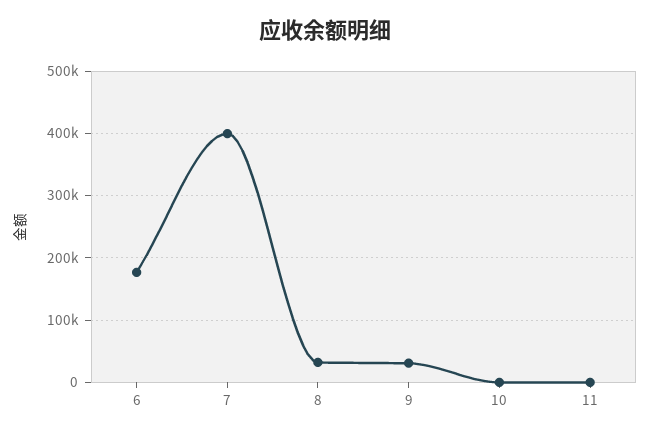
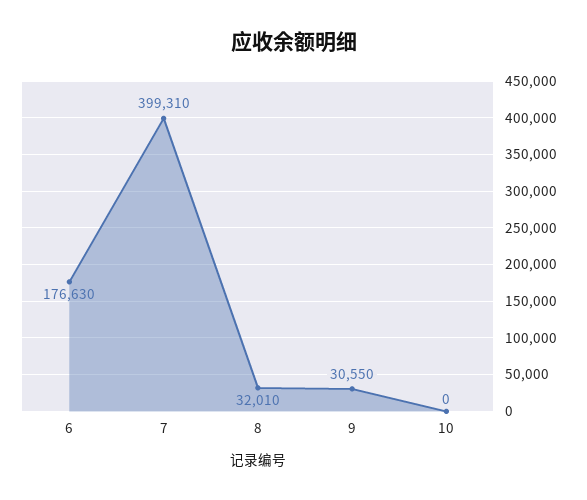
11: 0 -> none

